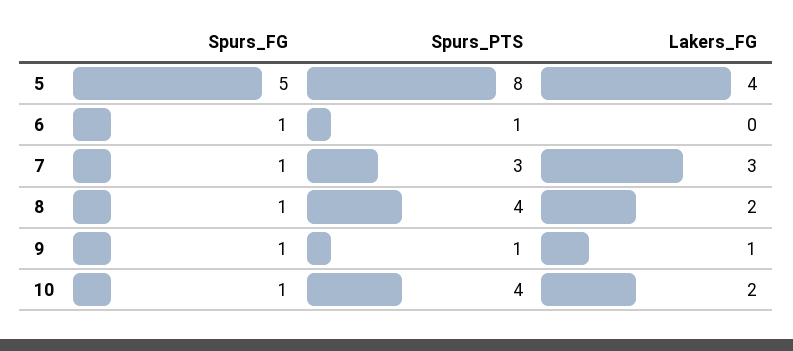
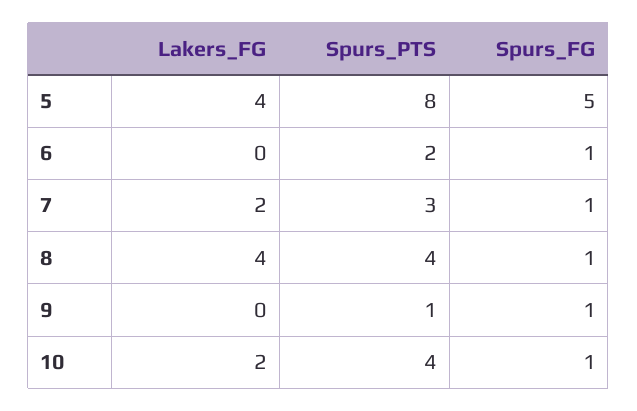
Spurs_PTS, 6: 1 -> 2
Lakers_FG, 7: 3 -> 2
Lakers_FG, 8: 2 -> 4
Lakers_FG, 9: 1 -> 0

